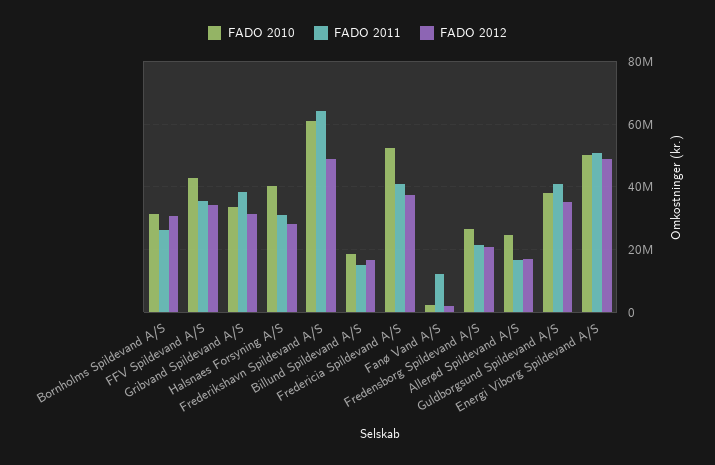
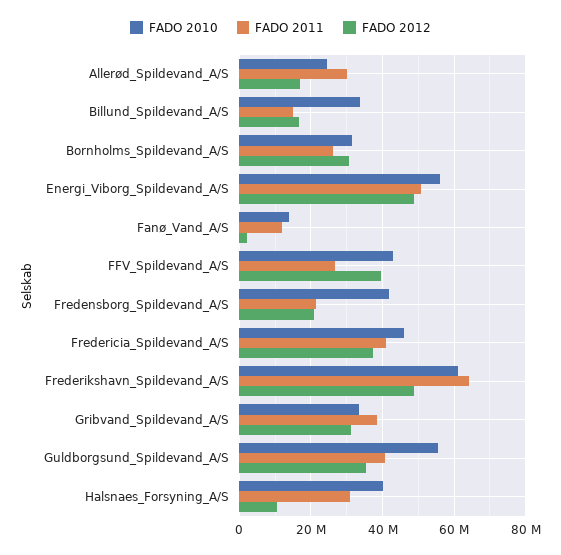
FADO 2011, FFV Spildevand A/S: 36000000 -> 26000000
FADO 2012, FFV Spildevand A/S: 34000000 -> 40000000
FADO 2012, Halsnaes Forsyning A/S: 28000000 -> 10000000
FADO 2010, Billund Spildevand A/S: 18000000 -> 34000000
FADO 2010, Fredericia Spildevand A/S: 52000000 -> 46000000
FADO 2010, Fanø Vand A/S: 2000000 -> 14000000
FADO 2010, Fredensborg Spildevand A/S: 26000000 -> 42000000
FADO 2011, Allerød Spildevand A/S: 16000000 -> 30000000
FADO 2010, Guldborgsund Spildevand A/S: 38000000 -> 56000000
FADO 2010, Energi Viborg Spildevand A/S: 50000000 -> 56000000

